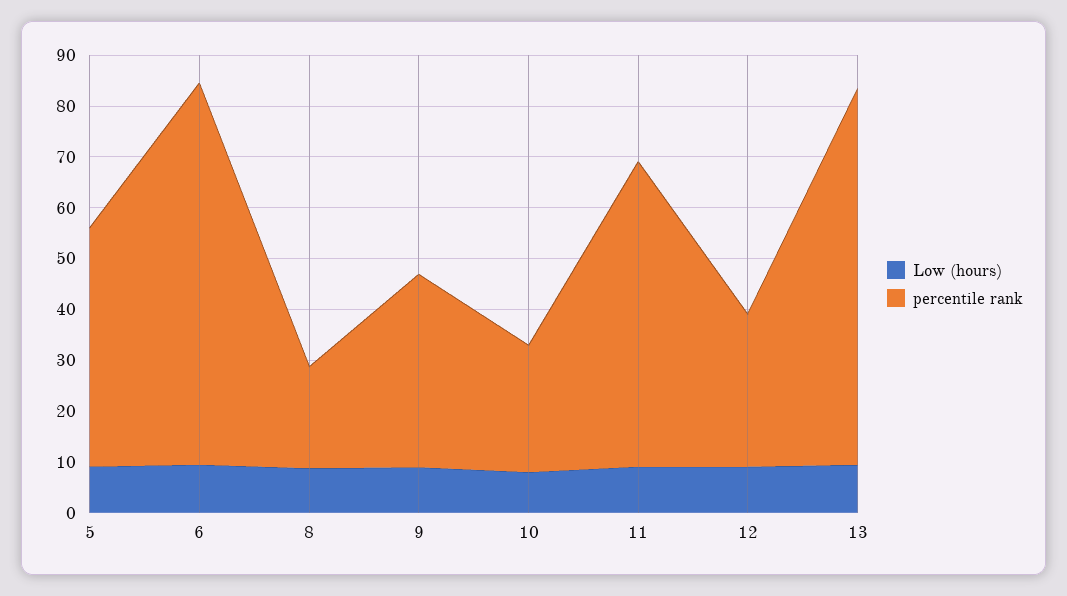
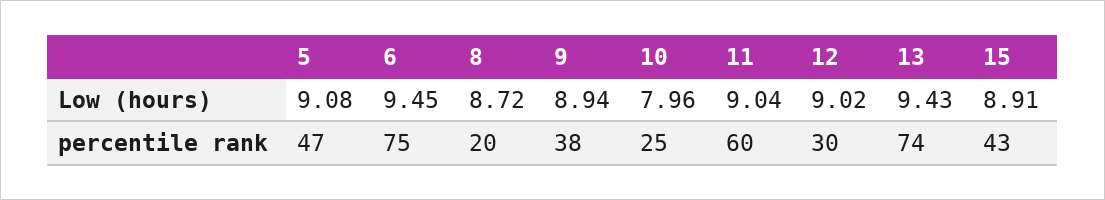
Low (hours), 15: none -> 8.91
percentile rank, 15: none -> 43

